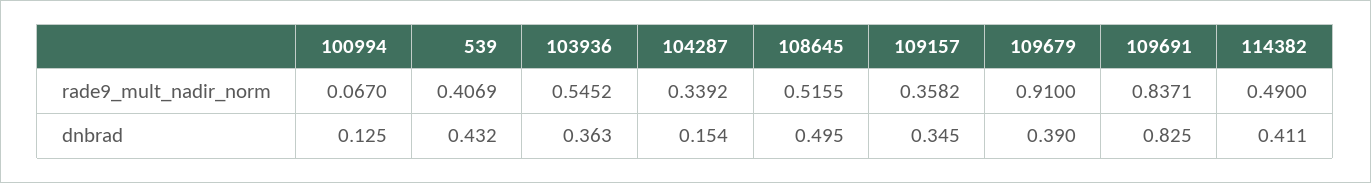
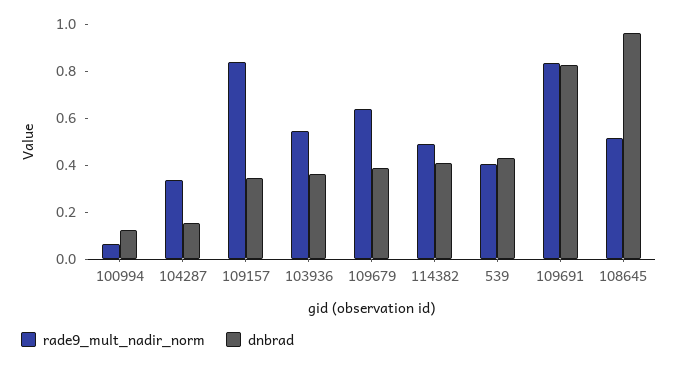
rade9_mult_nadir_norm, 109157: 0.3582 -> 0.85
rade9_mult_nadir_norm, 109679: 0.91 -> 0.65
dnbrad, 108645: 0.495 -> 0.95

